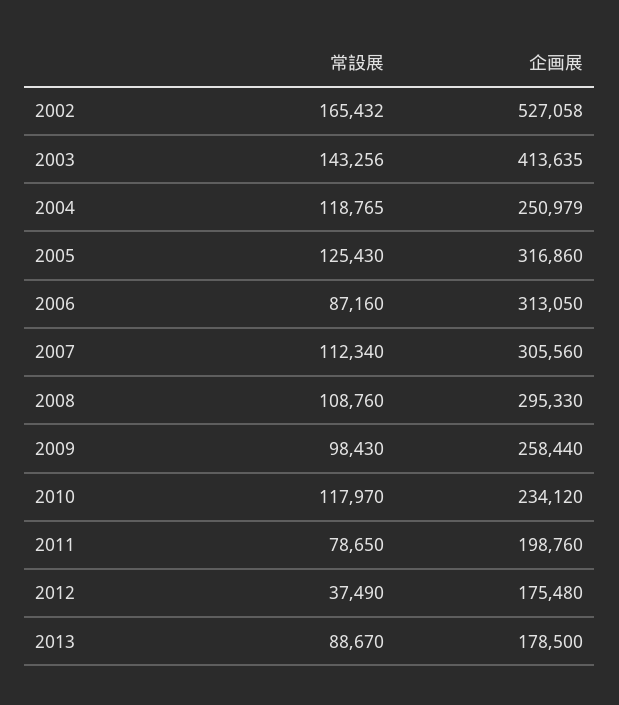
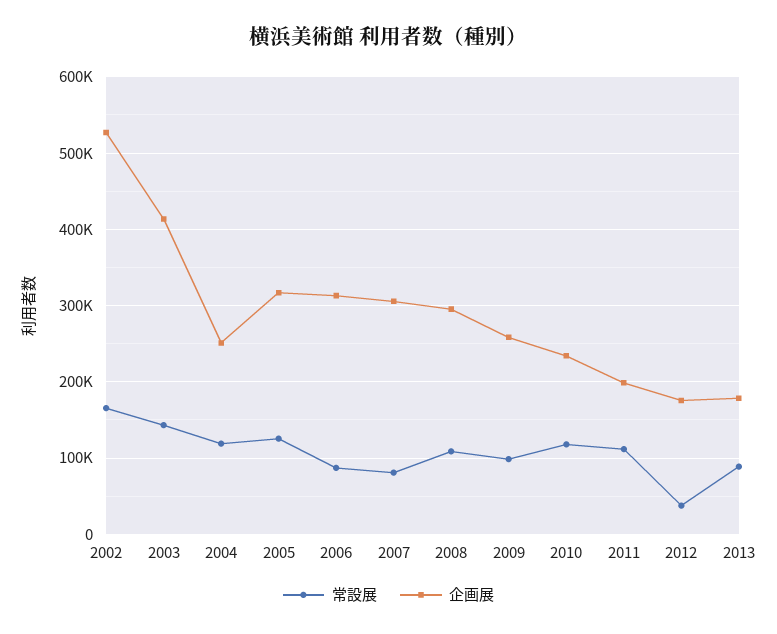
常設展, 2007: 112340 -> 80000
常設展, 2011: 78650 -> 110000

